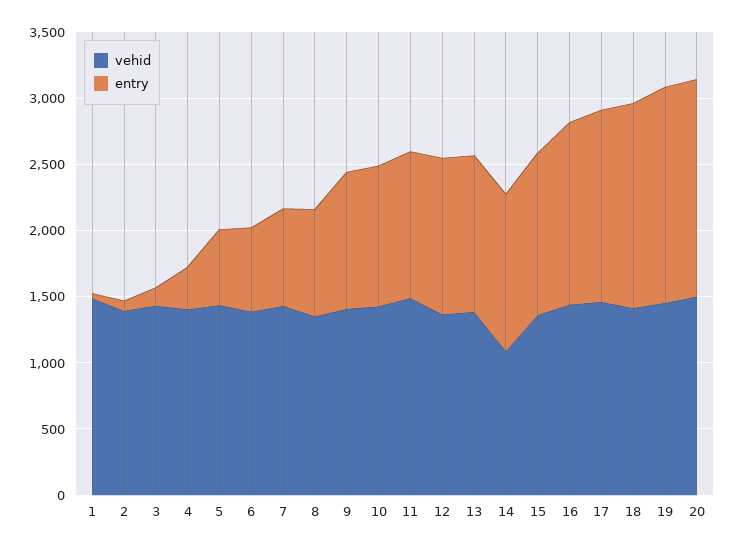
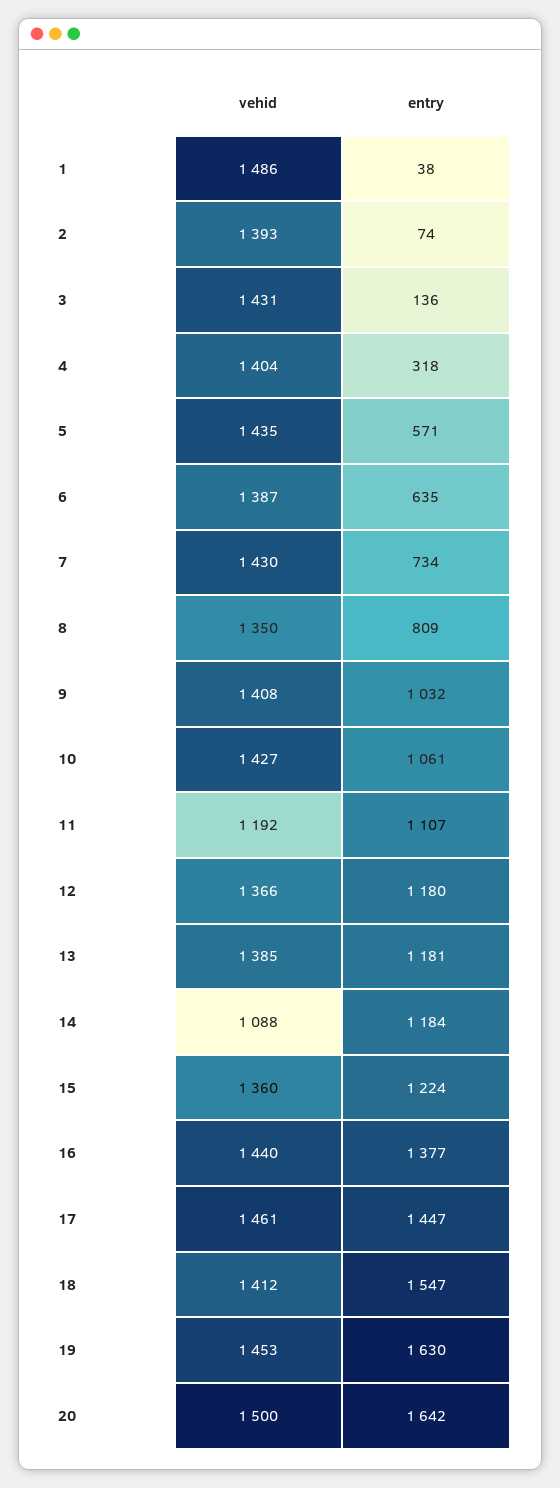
vehid, 11: 1500 -> 1192

